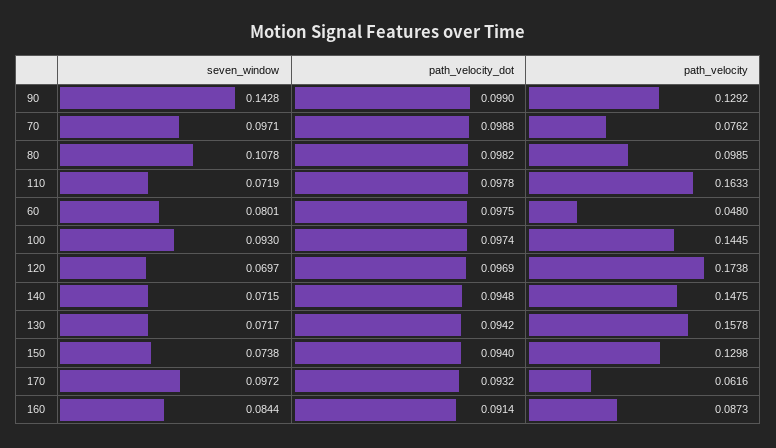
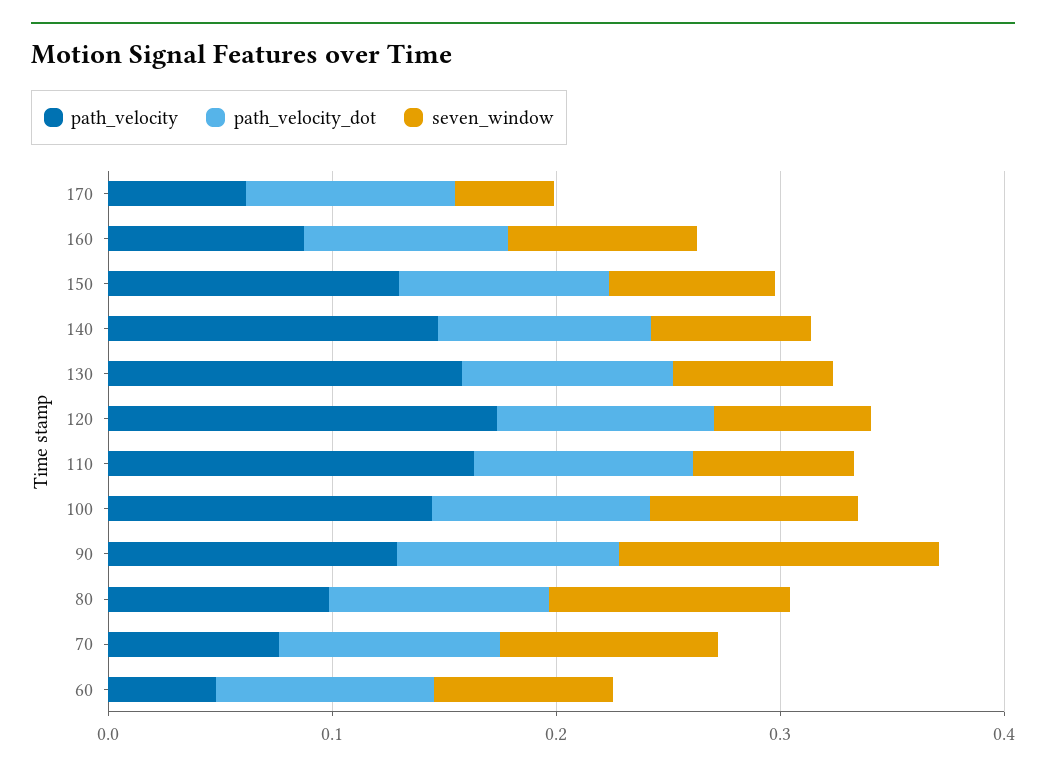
seven_window, 170: 0.0972 -> 0.04

